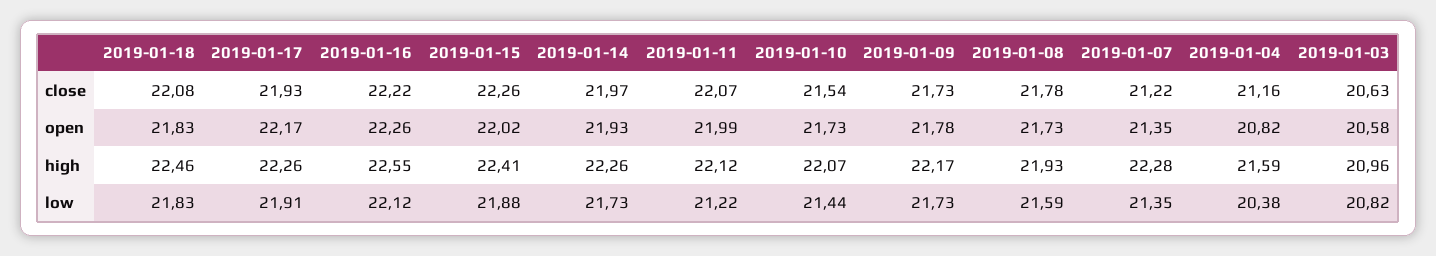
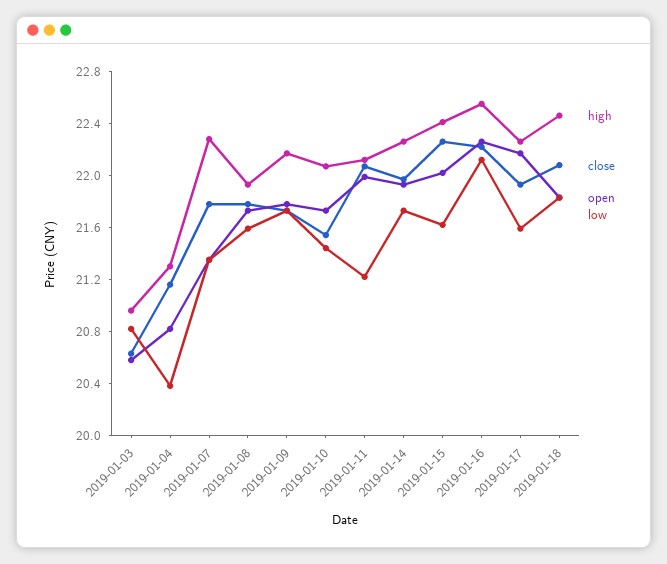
close, 2019-01-07: 21.22 -> 21.8
high, 2019-01-04: 21.59 -> 21.3
low, 2019-01-17: 21.91 -> 21.6
low, 2019-01-15: 21.88 -> 21.6

